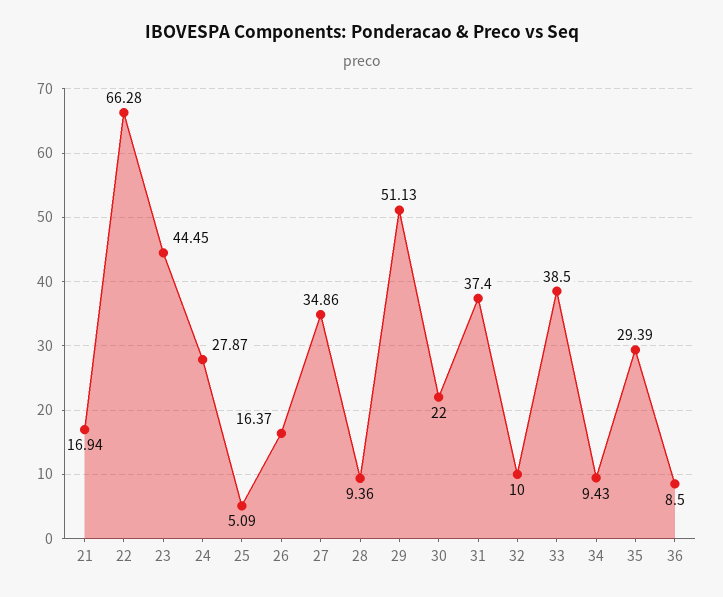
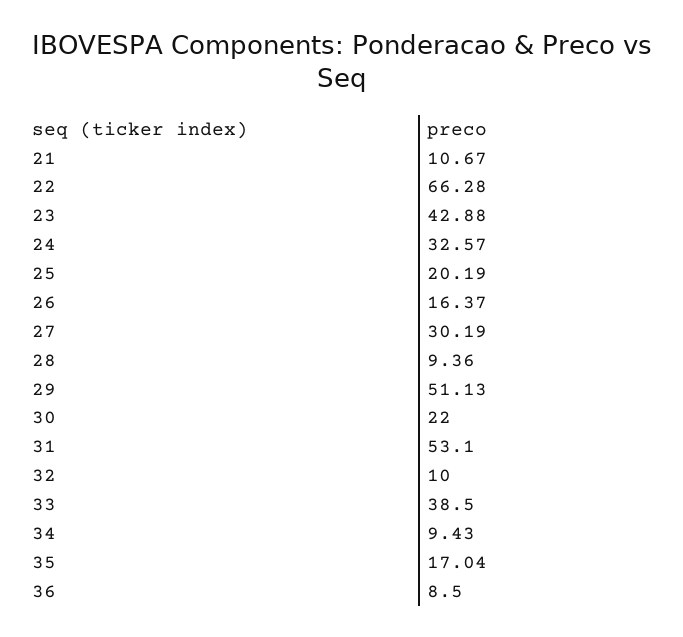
21: 16.94 -> 10.67
23: 44.45 -> 42.88
24: 27.87 -> 32.57
25: 5.09 -> 20.19
27: 34.86 -> 30.19
31: 37.4 -> 53.1
35: 29.39 -> 17.04

